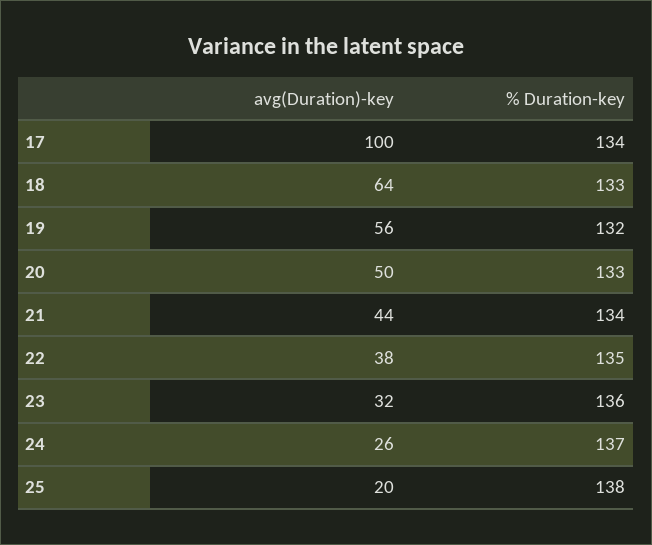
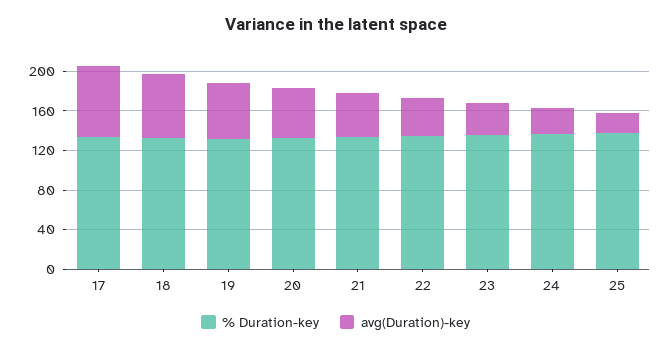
avg(Duration)-key, 17: 100 -> 70

